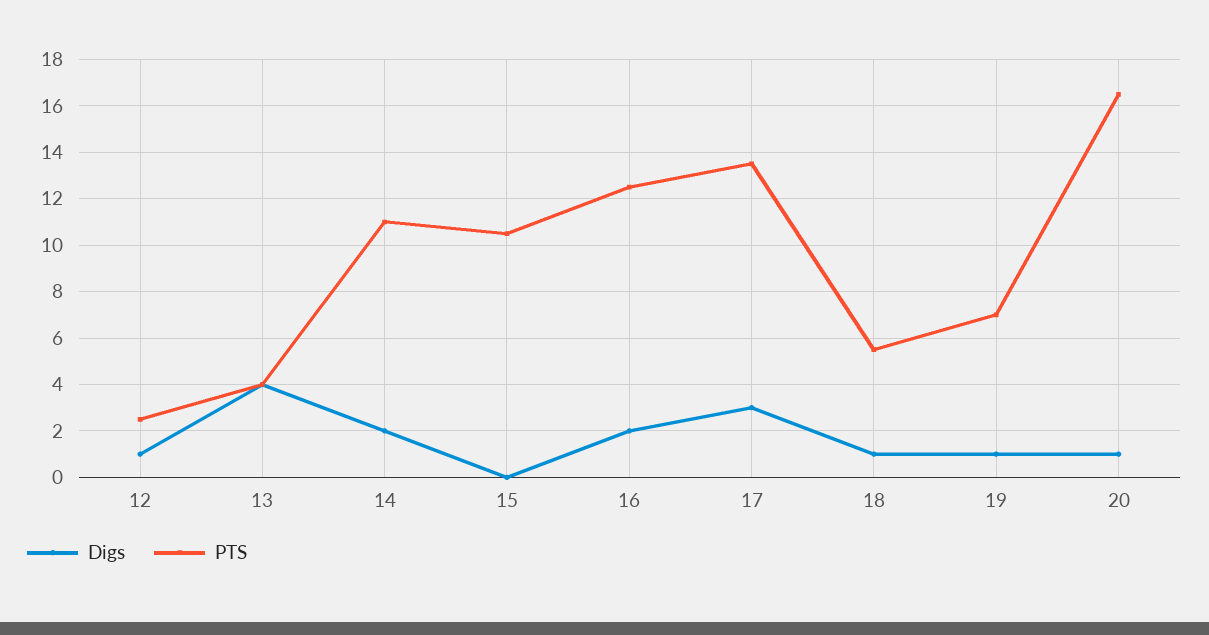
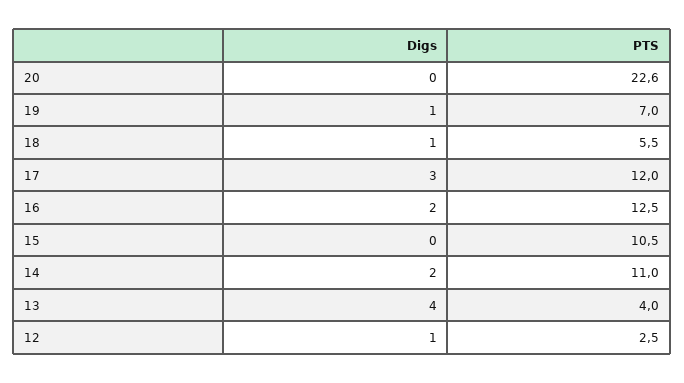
PTS, 17: 13.5 -> 12
Digs, 20: 1 -> 0
PTS, 20: 16.5 -> 22.6

